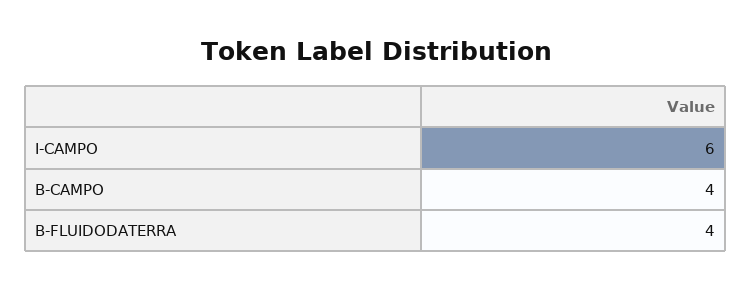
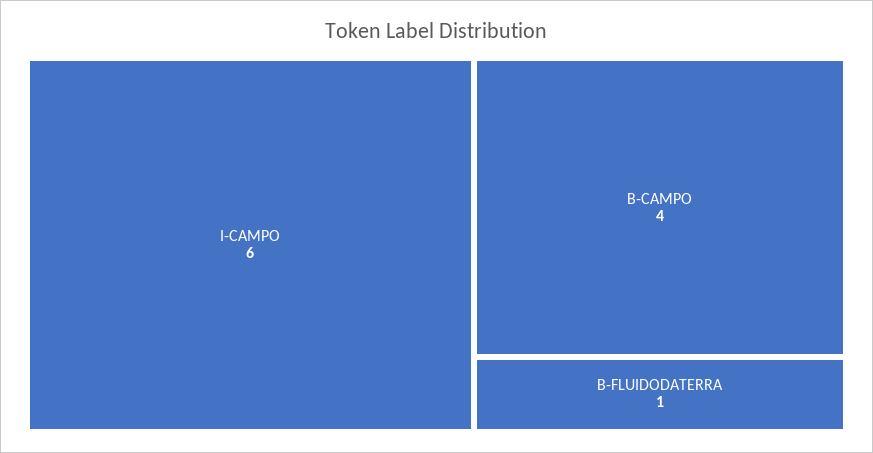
B-FLUIDODATERRA: 4 -> 1

